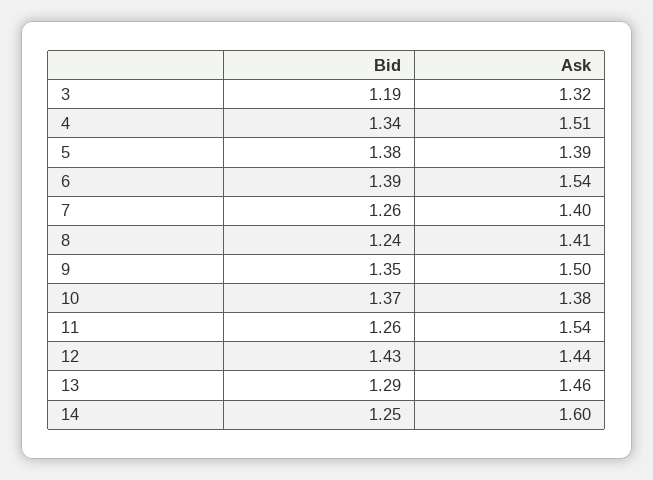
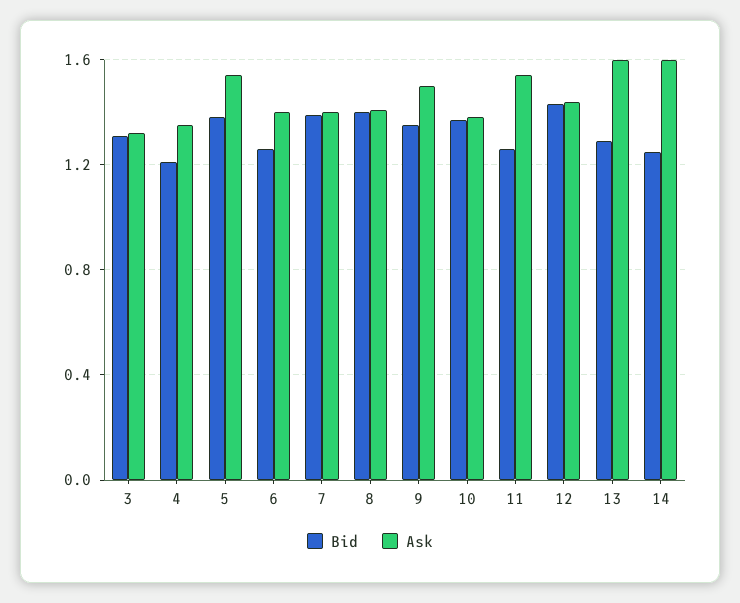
Bid, 3: 1.19 -> 1.3
Bid, 4: 1.34 -> 1.2
Ask, 4: 1.51 -> 1.35
Ask, 5: 1.39 -> 1.55
Bid, 6: 1.39 -> 1.25
Ask, 6: 1.54 -> 1.4
Bid, 7: 1.26 -> 1.4
Bid, 8: 1.24 -> 1.4
Ask, 13: 1.46 -> 1.6

